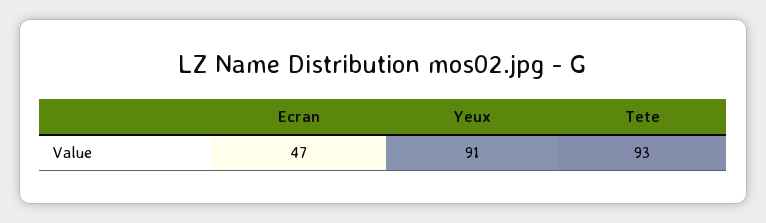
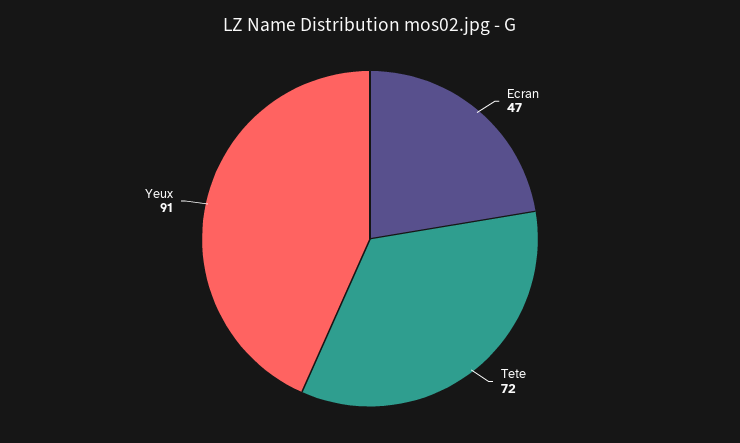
Tete: 93 -> 72

